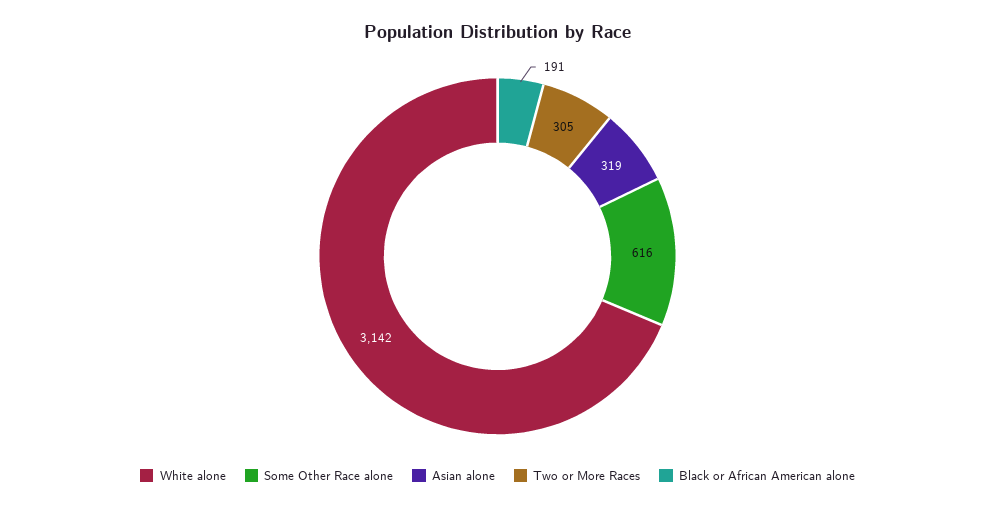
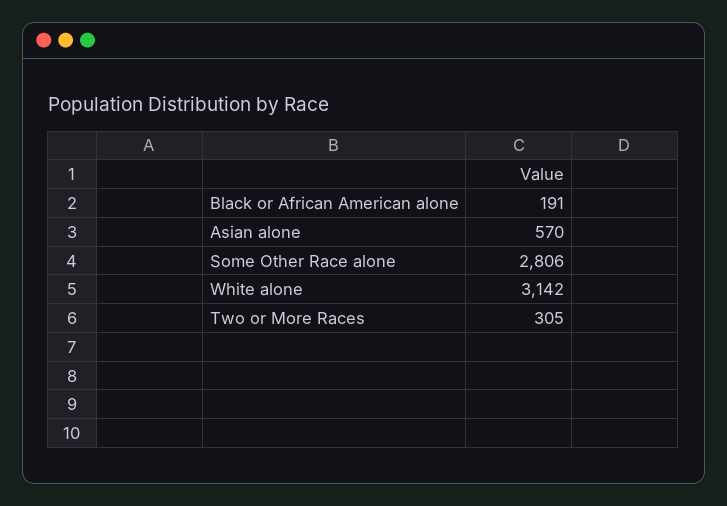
Some Other Race alone: 616 -> 2806
Asian alone: 319 -> 570

